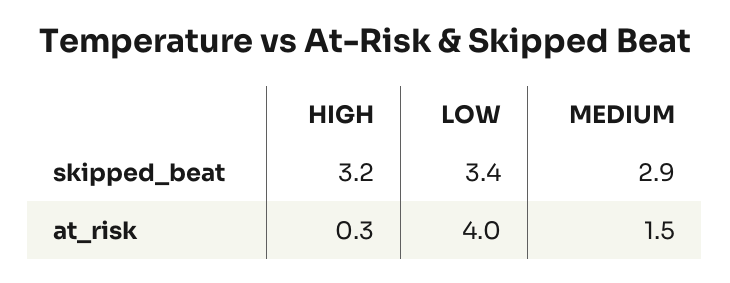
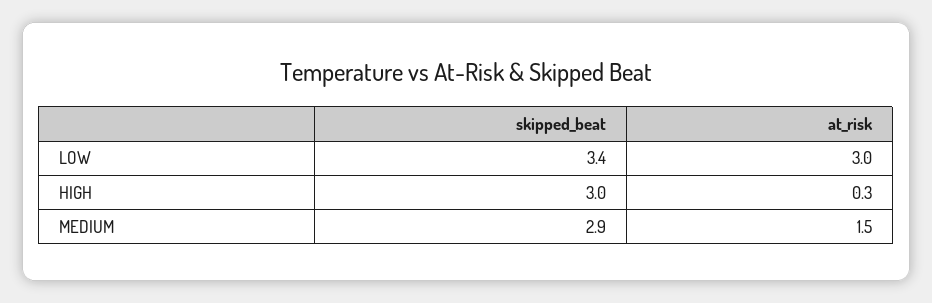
HIGH, skipped_beat: 3.2 -> 3
LOW, at_risk: 4 -> 3

